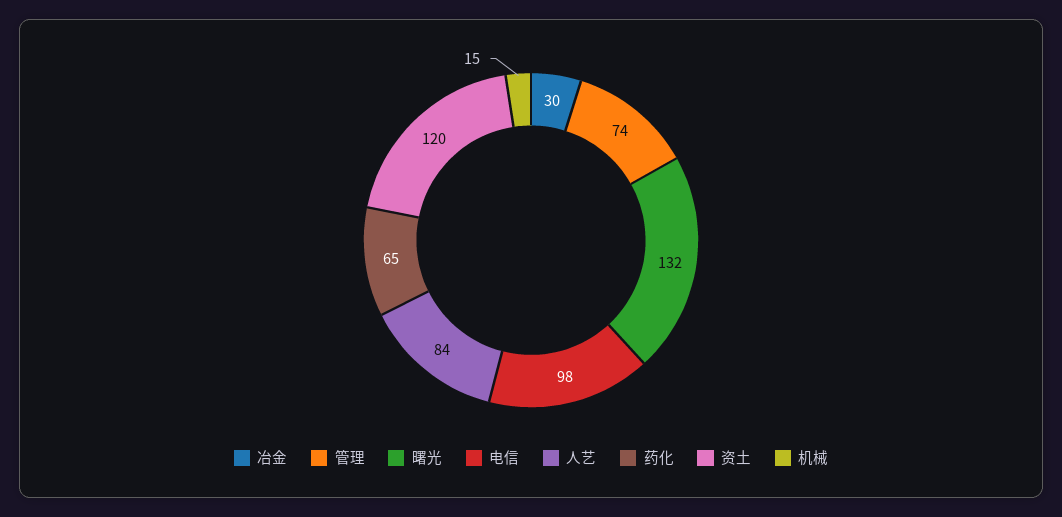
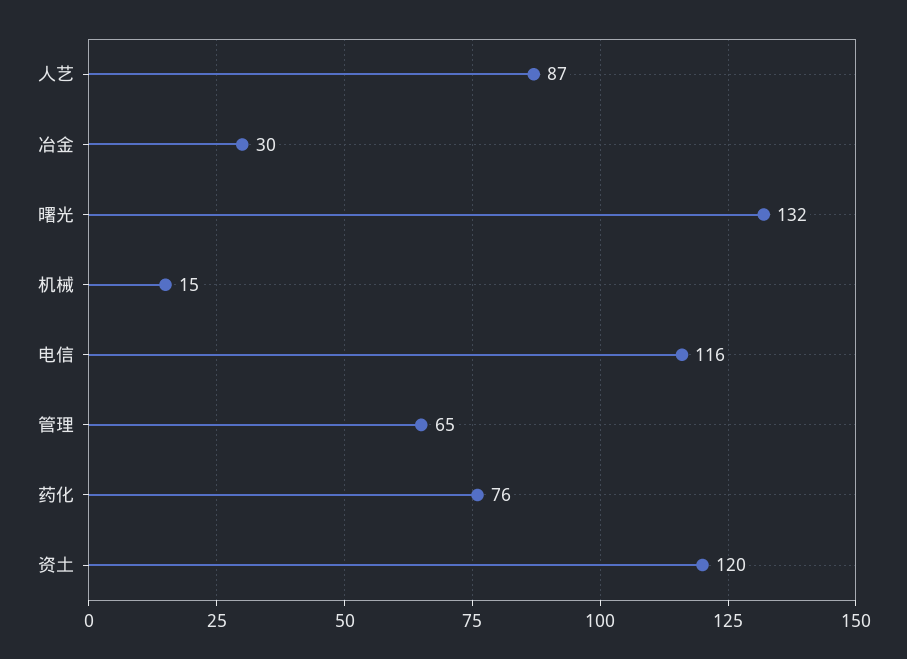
管理: 74 -> 65
电信: 98 -> 116
人艺: 84 -> 87
药化: 65 -> 76

